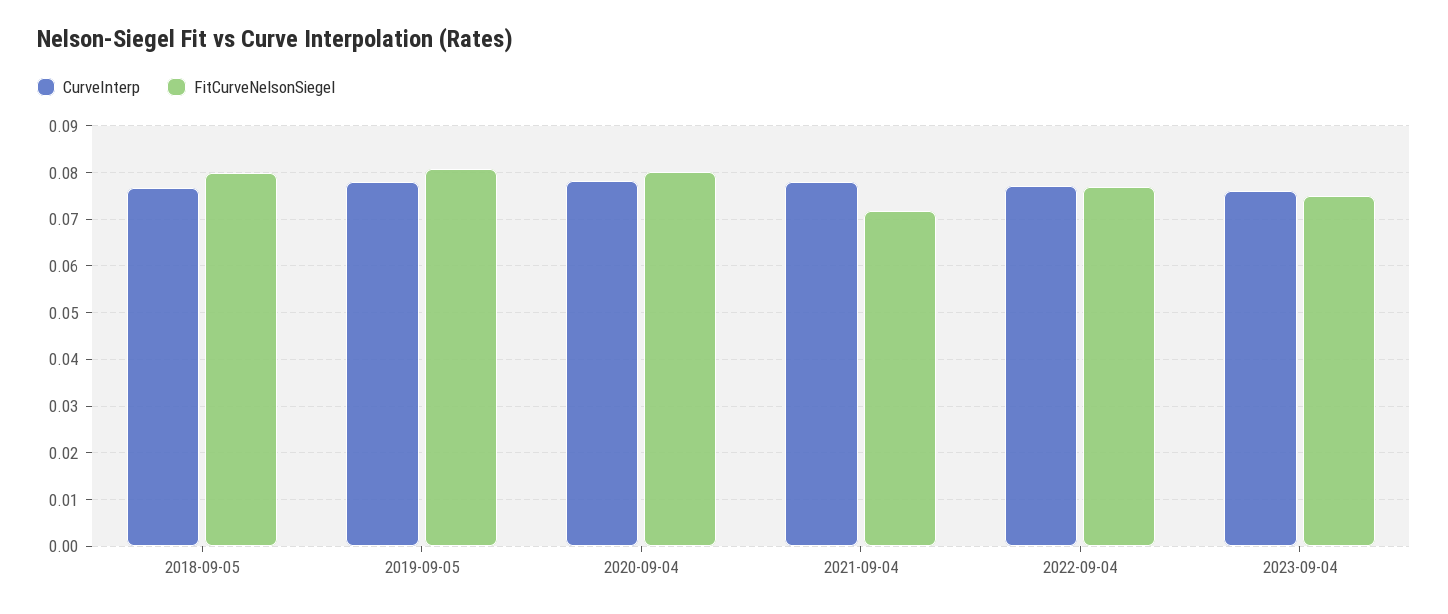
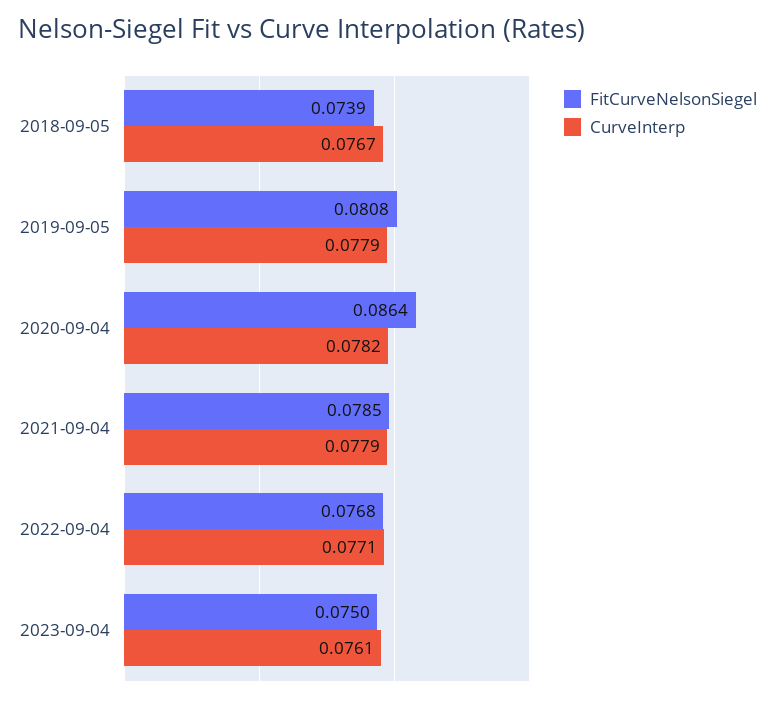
FitCurveNelsonSiegel, 2018-09-05: 0.08 -> 0.0739
FitCurveNelsonSiegel, 2020-09-04: 0.08 -> 0.0864
FitCurveNelsonSiegel, 2021-09-04: 0.072 -> 0.0785

